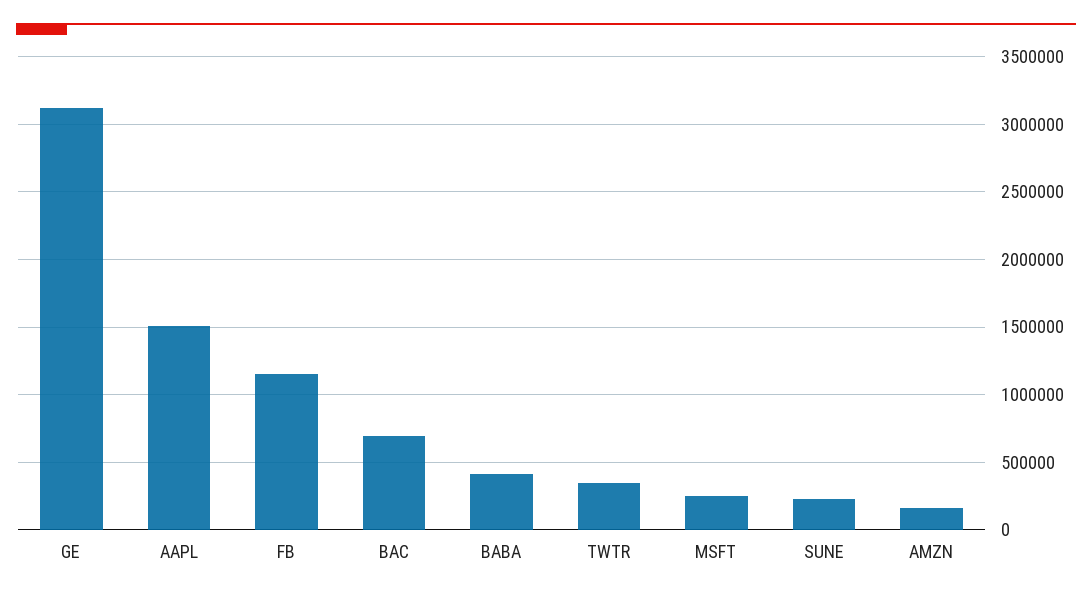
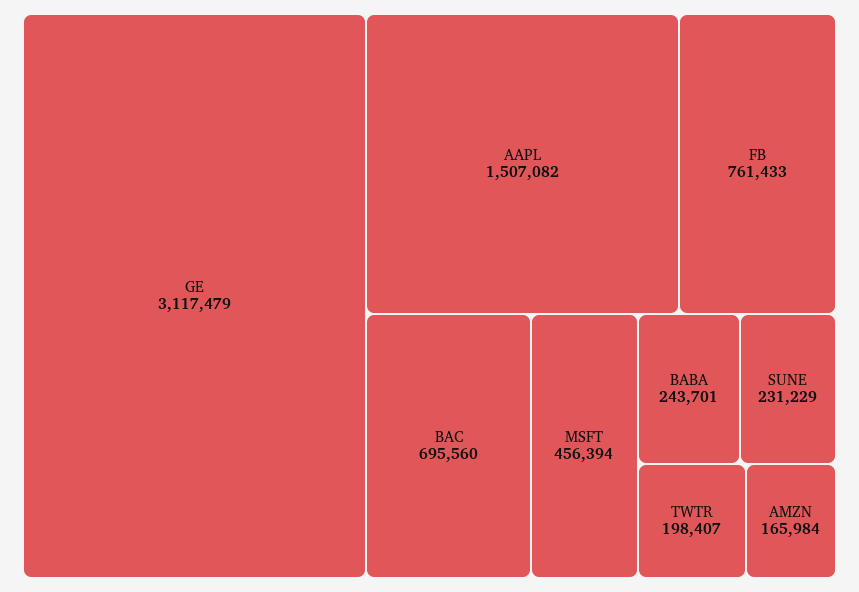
FB: 1150000 -> 761433
BABA: 400000 -> 243701
TWTR: 350000 -> 198407
MSFT: 250000 -> 456394

